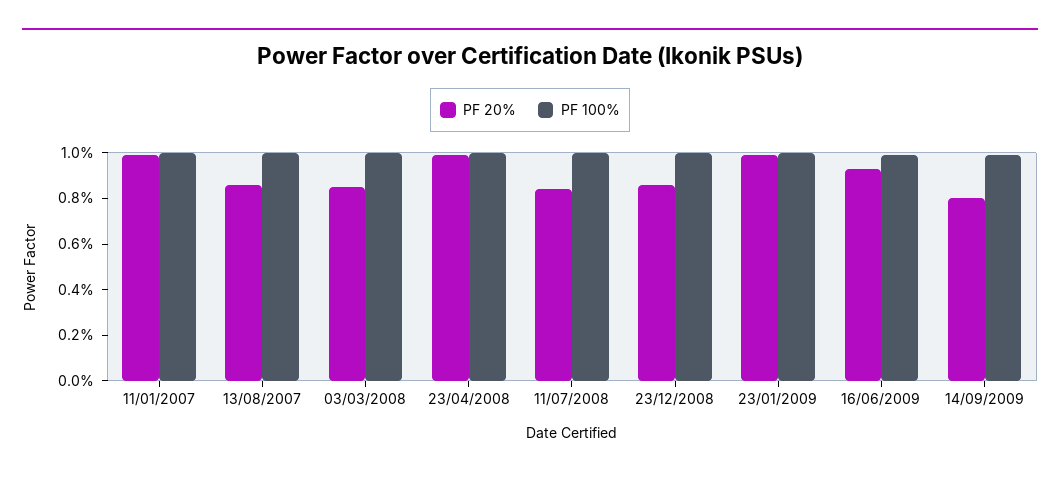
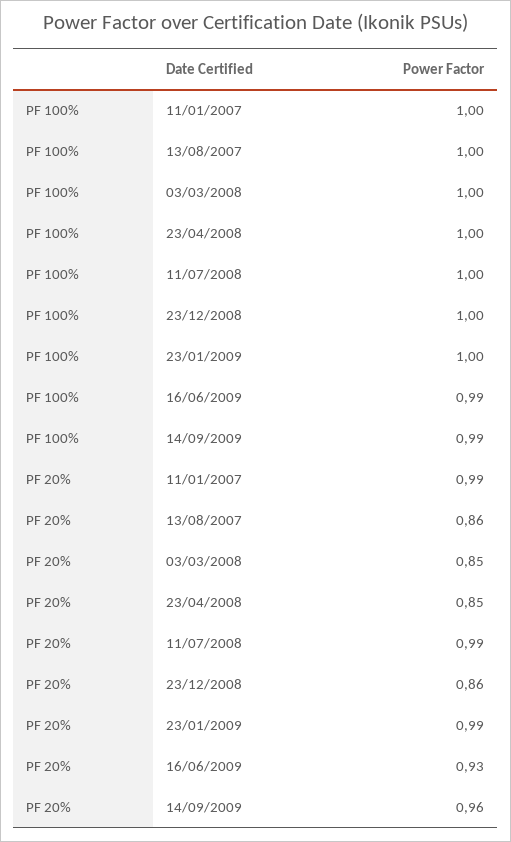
PF 20%, 23/04/2008: 1 -> 0.85
PF 20%, 11/07/2008: 0.85 -> 0.99
PF 20%, 14/09/2009: 0.8 -> 0.96

